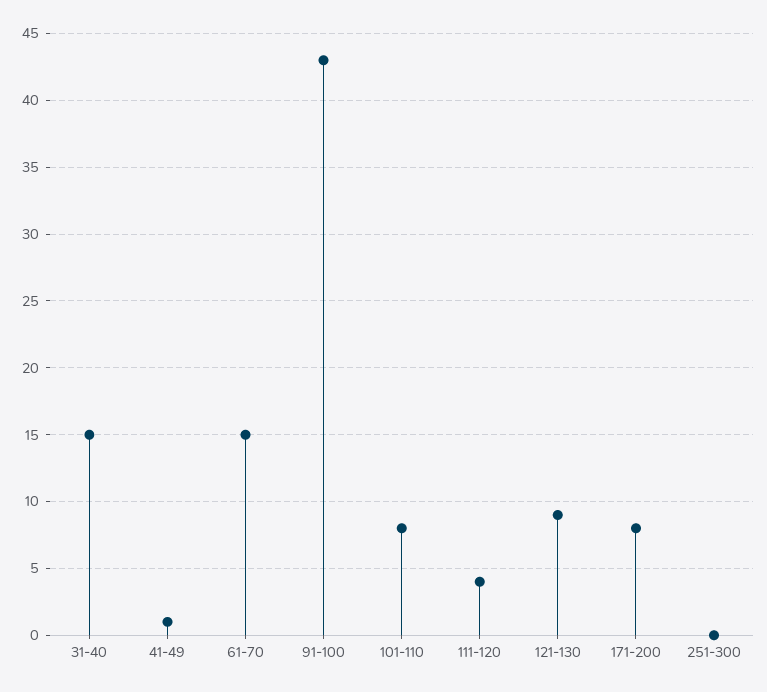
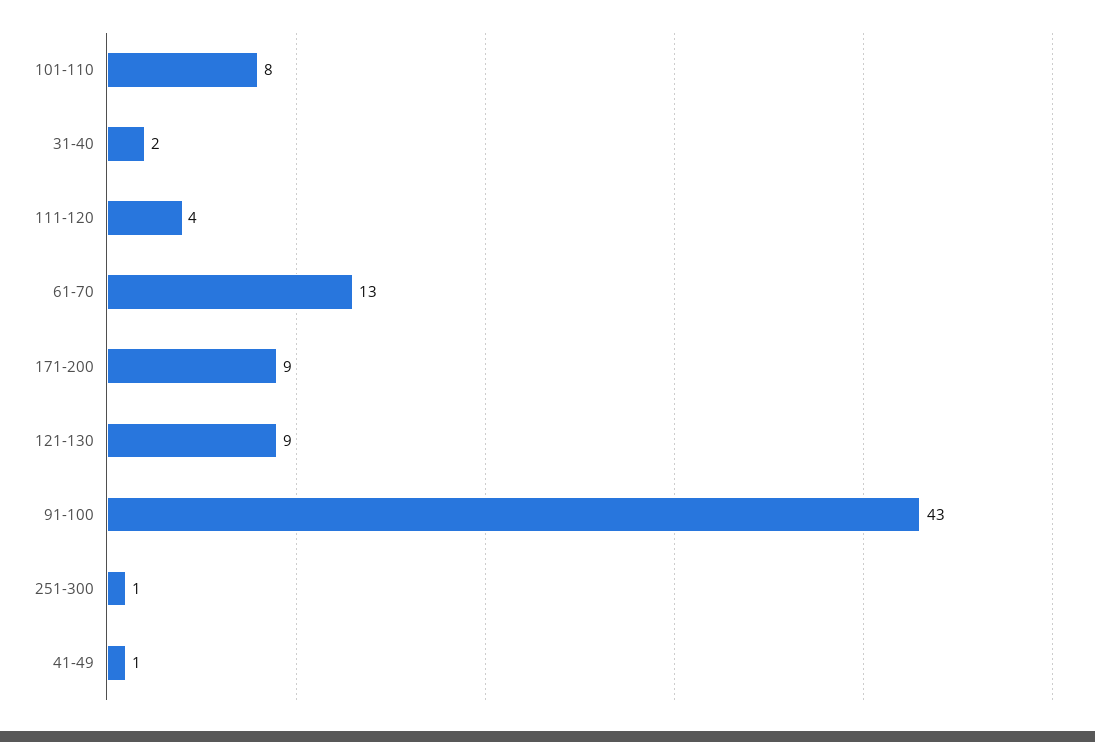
31-40: 15 -> 2
61-70: 15 -> 13
171-200: 8 -> 9
251-300: 0 -> 1

